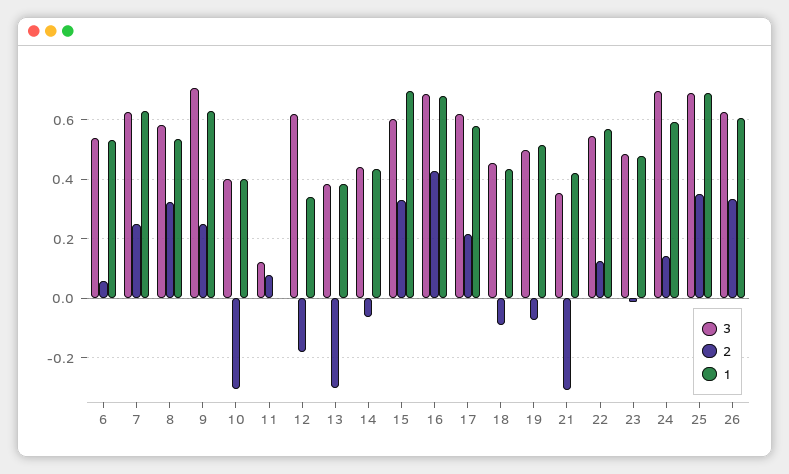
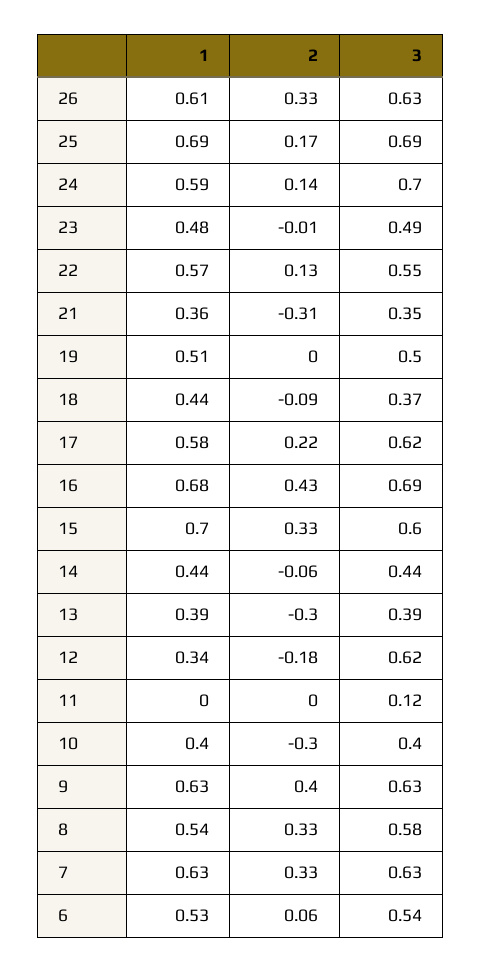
2, 7: 0.25 -> 0.33
3, 9: 0.7 -> 0.63
2, 9: 0.25 -> 0.4
2, 11: 0.075 -> 0
3, 18: 0.45 -> 0.37
2, 19: -0.075 -> 0
1, 21: 0.425 -> 0.36
2, 25: 0.35 -> 0.17

